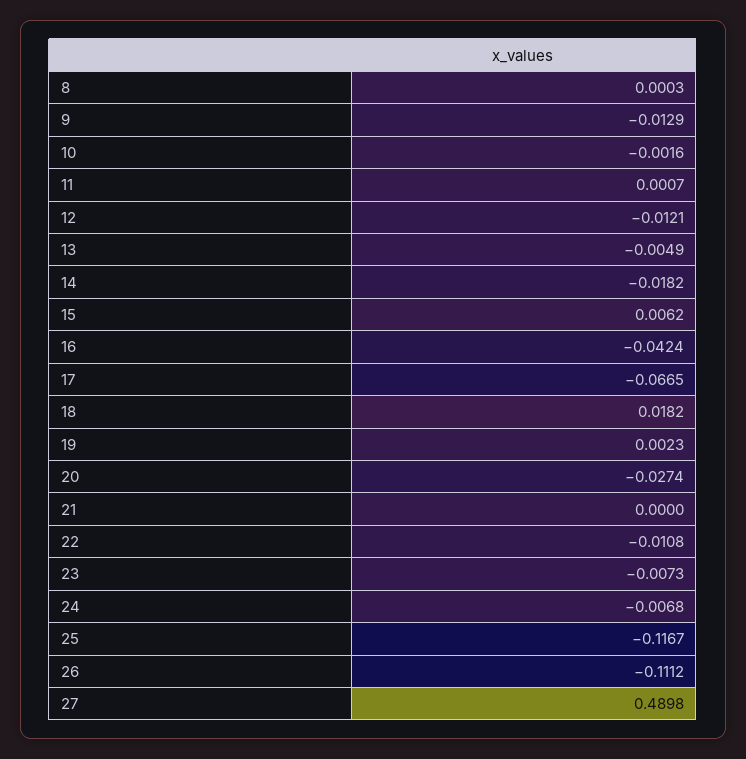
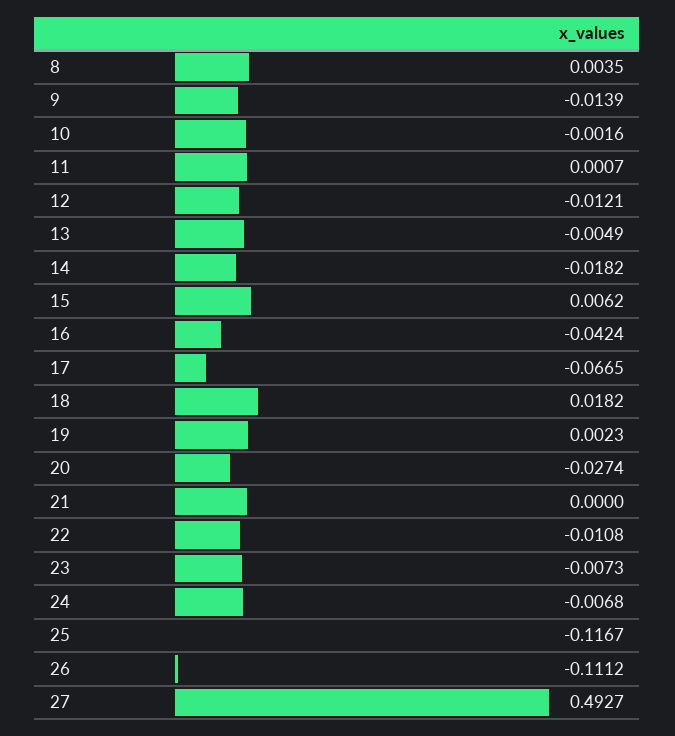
8: 0.0003 -> 0.0035
9: -0.0129 -> -0.0139
27: 0.4898 -> 0.4927

